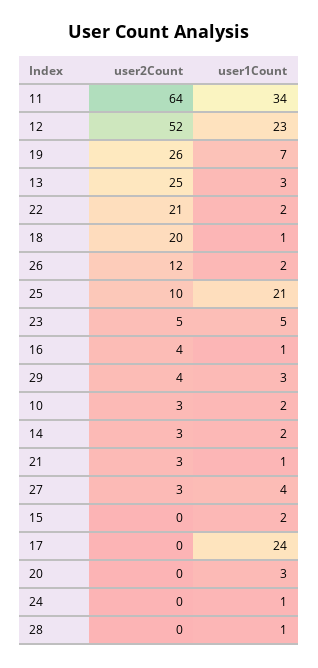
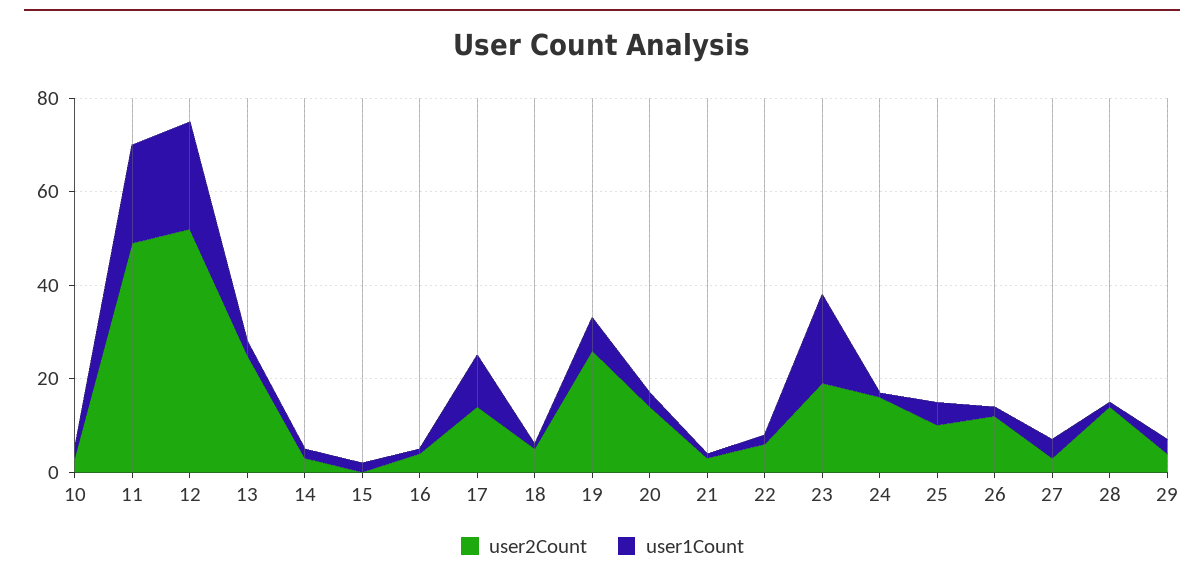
user2Count, 11: 64 -> 50
user1Count, 11: 34 -> 20
user2Count, 22: 21 -> 5
user2Count, 18: 20 -> 5
user1Count, 25: 21 -> 5
user2Count, 23: 5 -> 20
user1Count, 23: 5 -> 20
user2Count, 17: 0 -> 15
user1Count, 17: 24 -> 10
user2Count, 20: 0 -> 15
user2Count, 24: 0 -> 15
user2Count, 28: 0 -> 15

